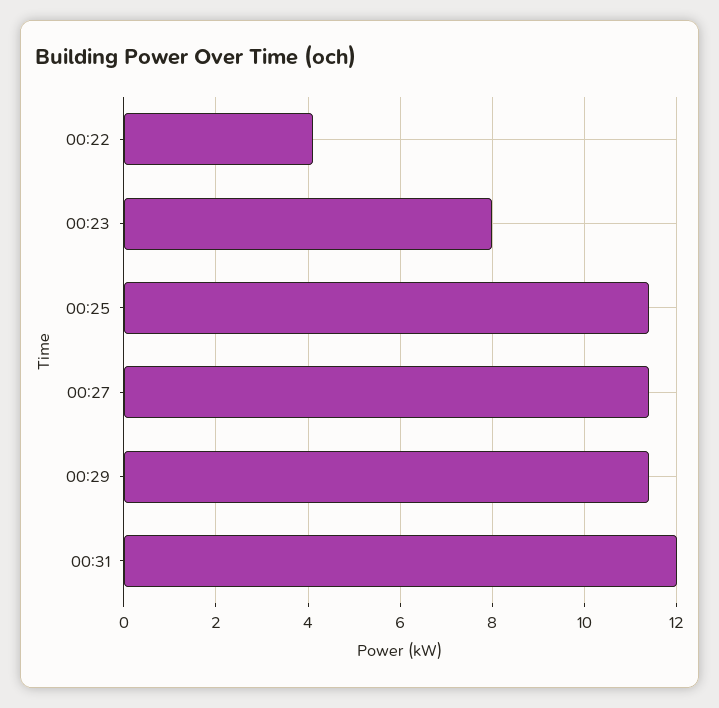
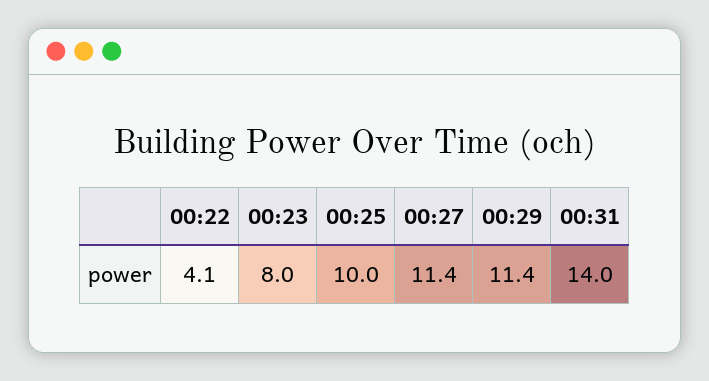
00:25: 11.5 -> 10
00:31: 12 -> 14

